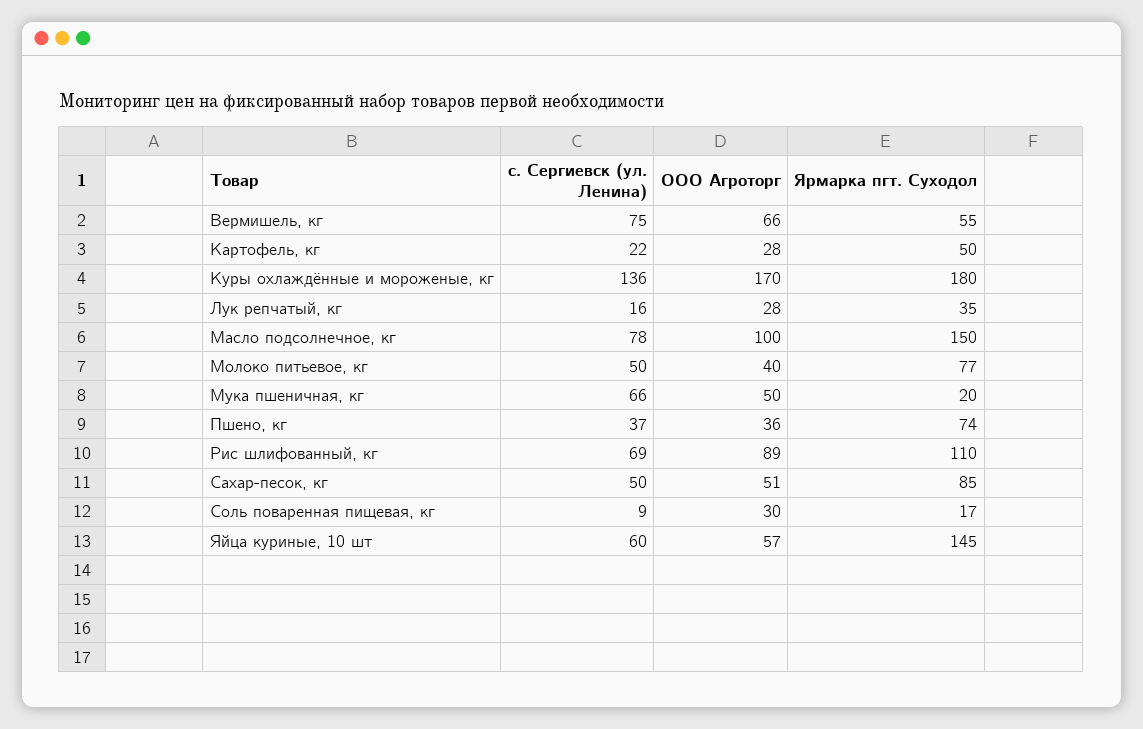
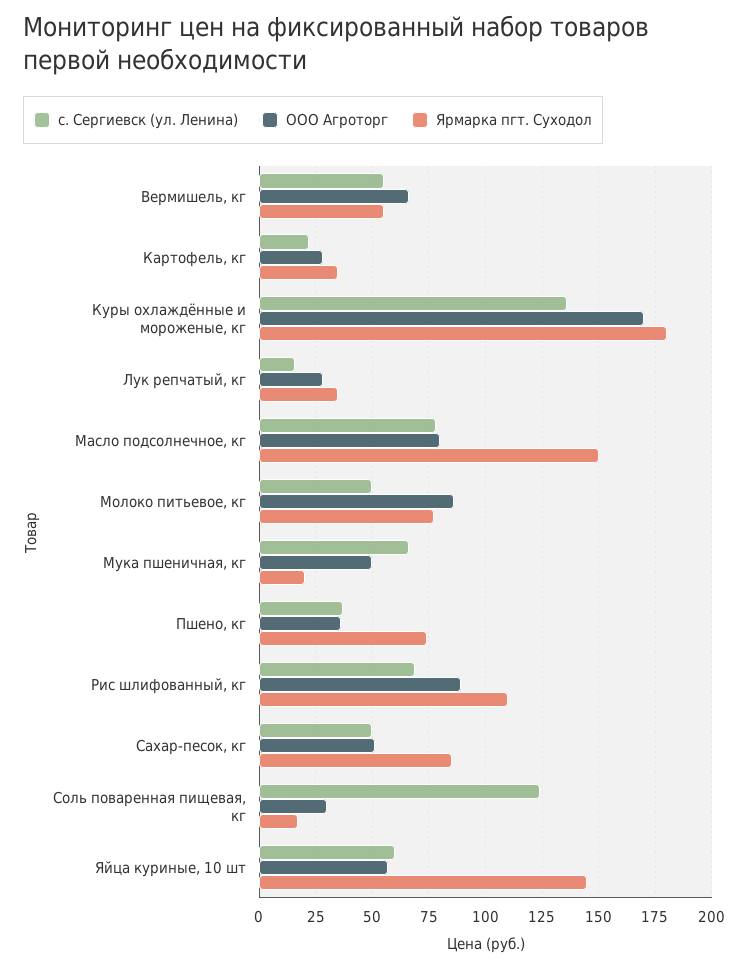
с. Сергиевск (ул. Ленина), Вермишель, кг: 75 -> 55
Ярмарка пгт. Суходол, Картофель, кг: 50 -> 35
ООО Агроторг, Масло подсолнечное, кг: 100 -> 80
ООО Агроторг, Молоко питьевое, кг: 40 -> 85
с. Сергиевск (ул. Ленина), Соль поваренная пищевая, кг: 9 -> 125

